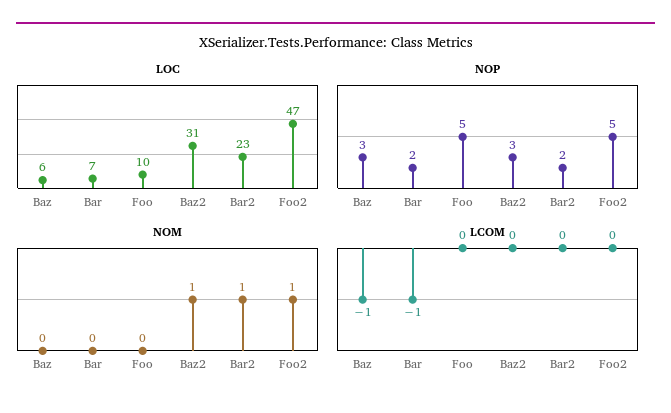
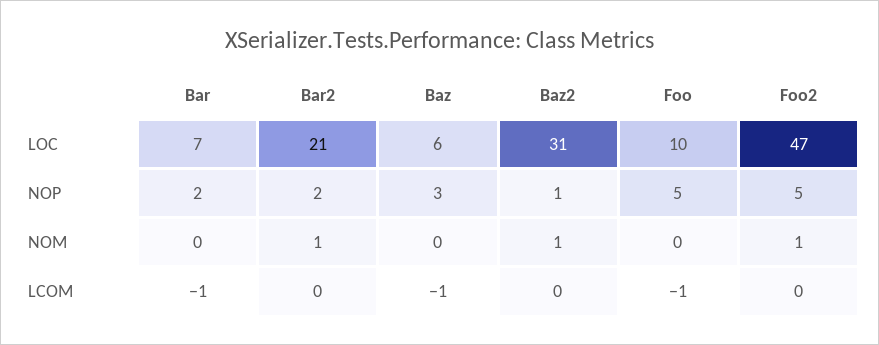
LOC, Bar2: 23 -> 21
NOP, Baz2: 3 -> 1
LCOM, Foo: 0 -> -1

